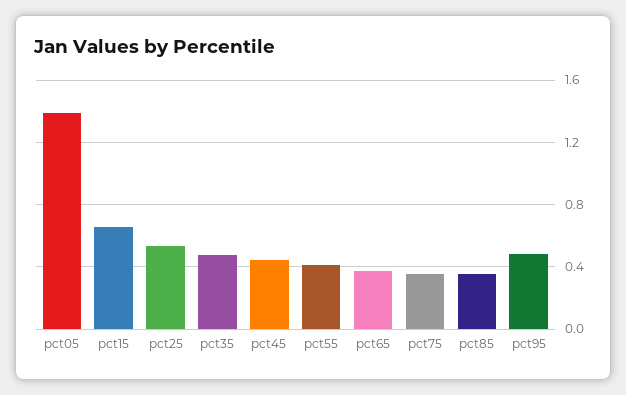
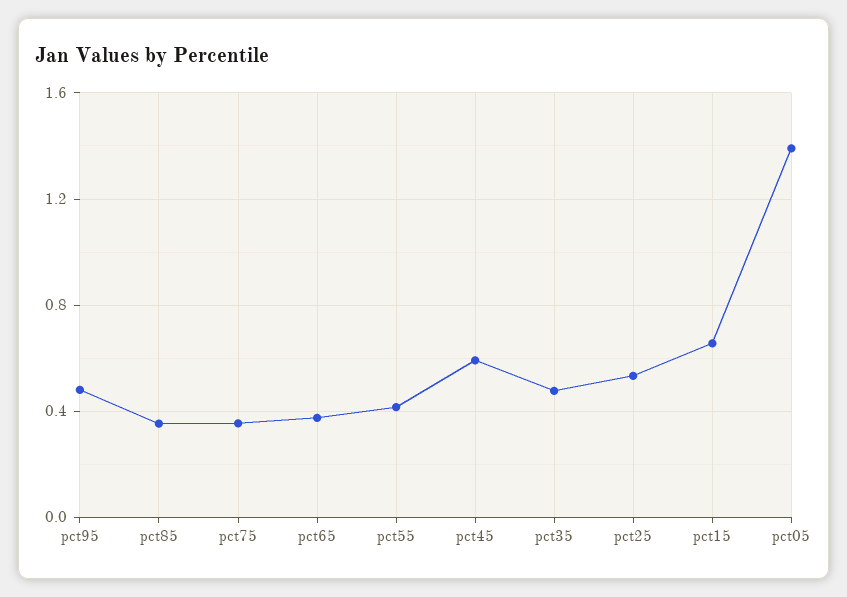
pct45: 0.45 -> 0.6

